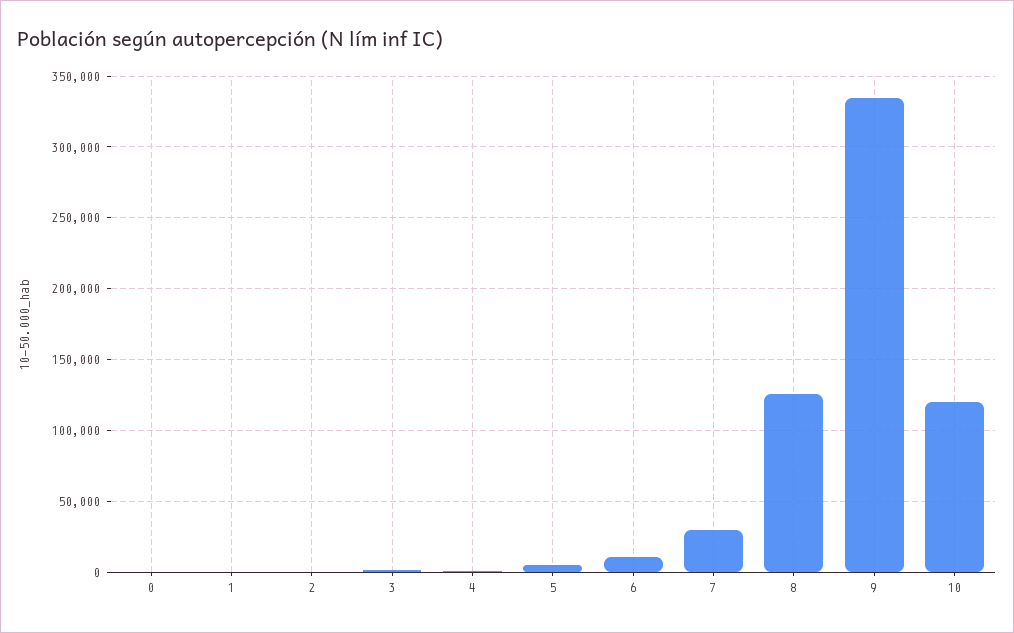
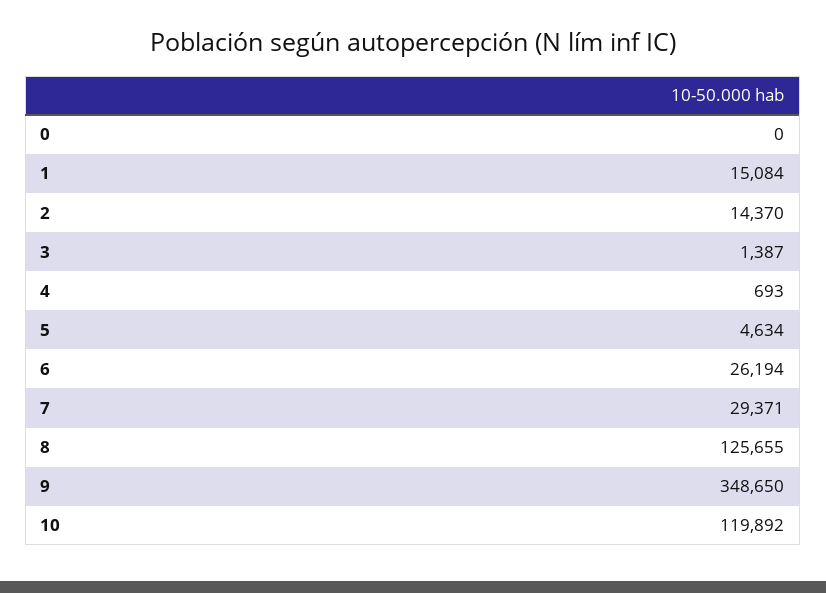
1: 0 -> 15084
2: 0 -> 14370
6: 10000 -> 26194
9: 335000 -> 348650

